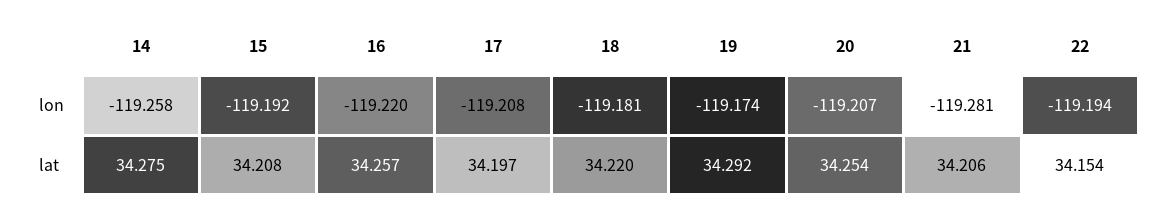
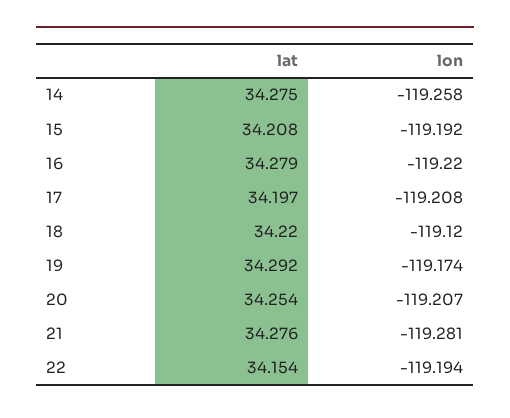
18, lon: -119.181 -> -119.12
16, lat: 34.257 -> 34.279
21, lat: 34.206 -> 34.276

